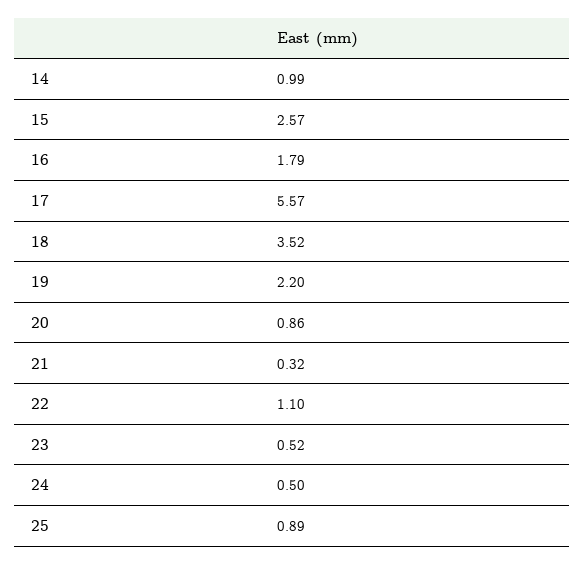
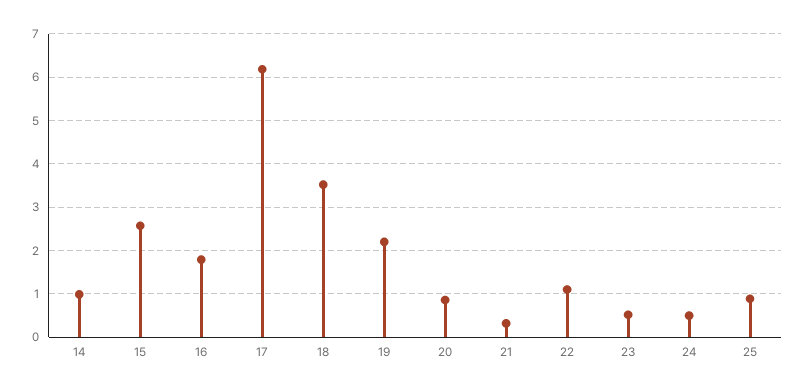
17: 5.57 -> 6.2

